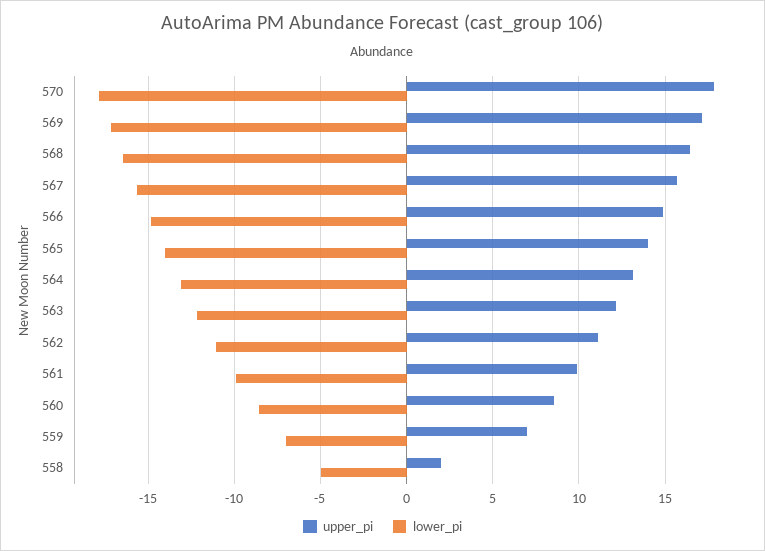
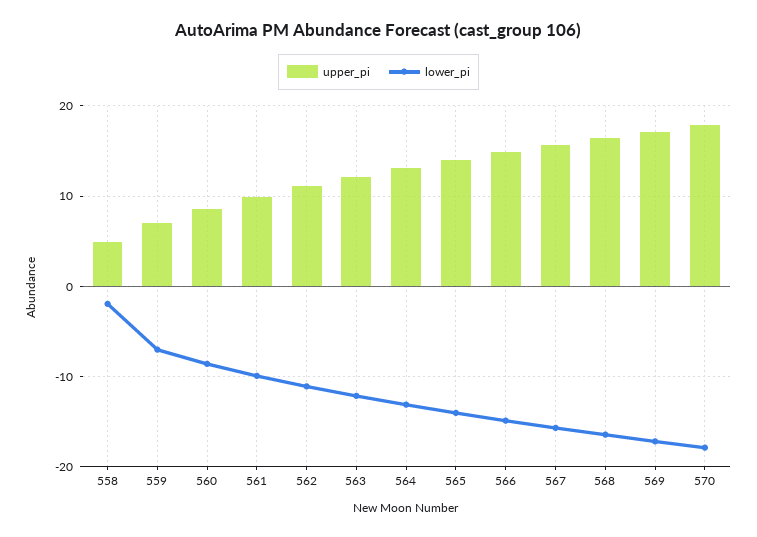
upper_pi, 558: 2 -> 5
lower_pi, 558: -5 -> -2

